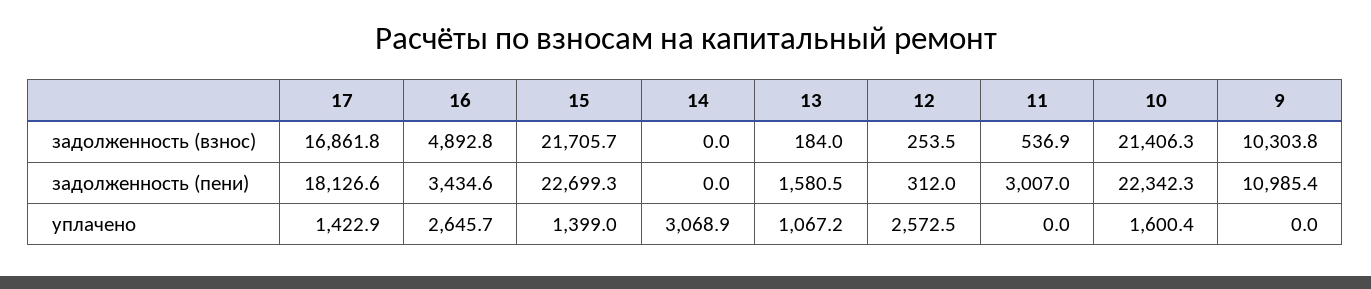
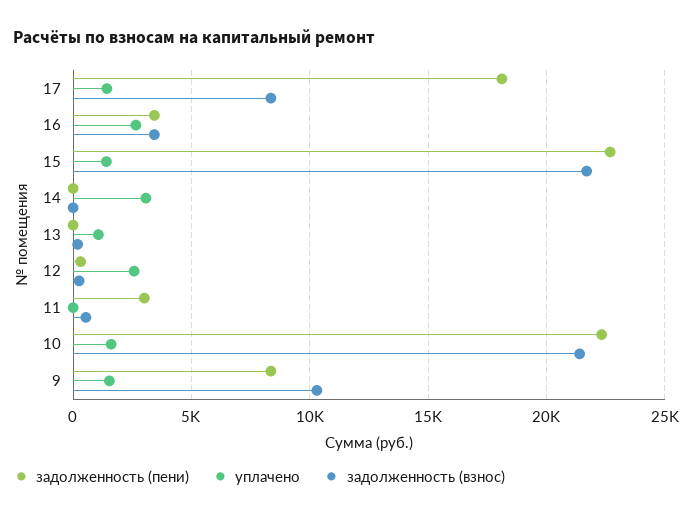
задолженность (взнос), 17: 16861.8 -> 8500
задолженность (взнос), 16: 4892.8 -> 3500
задолженность (пени), 13: 1580.5 -> 0
задолженность (пени), 9: 10985.4 -> 8500
уплачено, 9: 0 -> 1500

